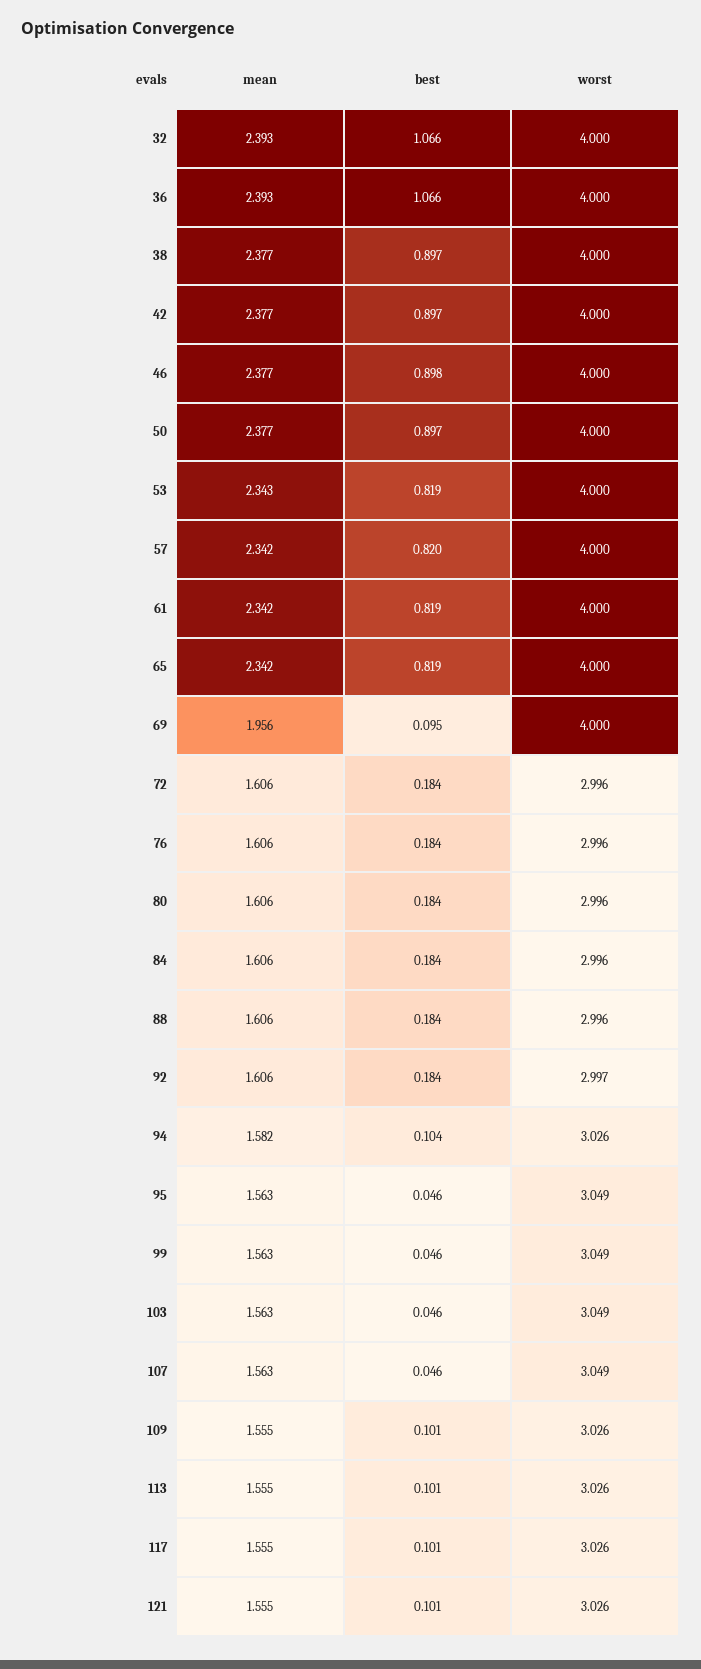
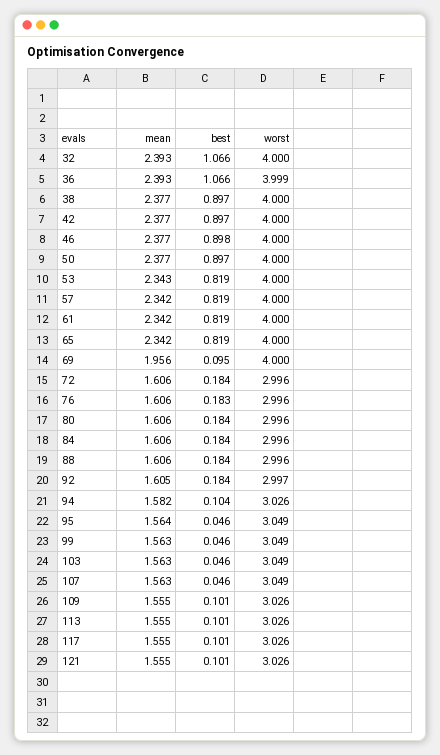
worst, 36: 4 -> 3.999
best, 57: 0.82 -> 0.819
best, 76: 0.184 -> 0.183
mean, 92: 1.606 -> 1.605
mean, 95: 1.563 -> 1.564

